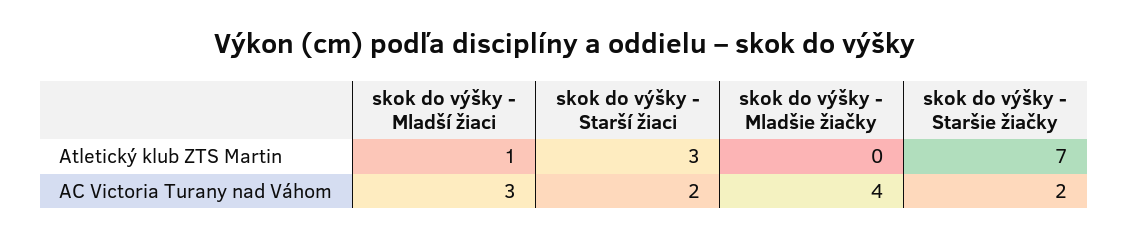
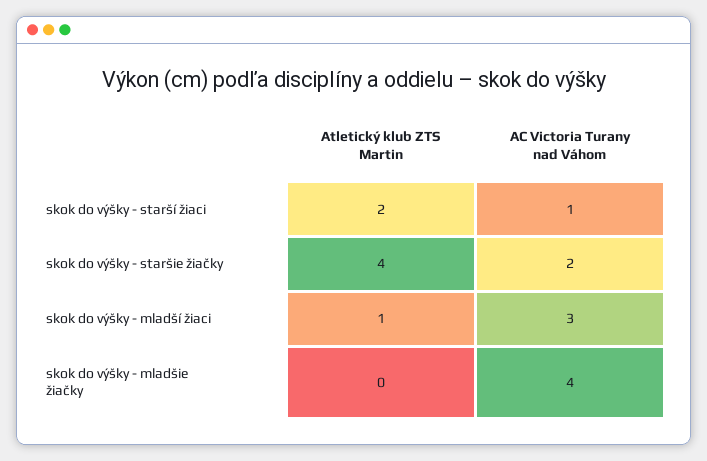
skok do výšky - Starší žiaci, Atletický klub ZTS Martin: 3 -> 2
skok do výšky - Staršie žiačky, Atletický klub ZTS Martin: 7 -> 4
skok do výšky - Starší žiaci, AC Victoria Turany nad Váhom: 2 -> 1

